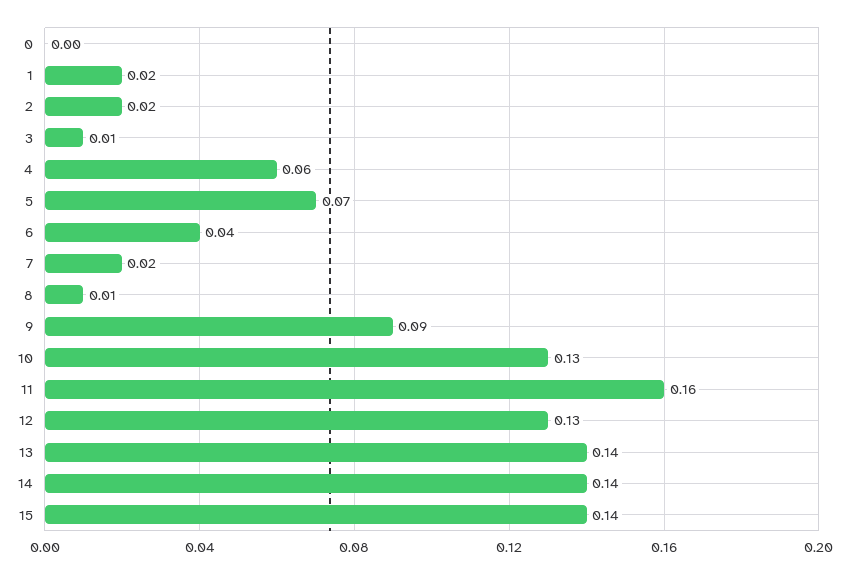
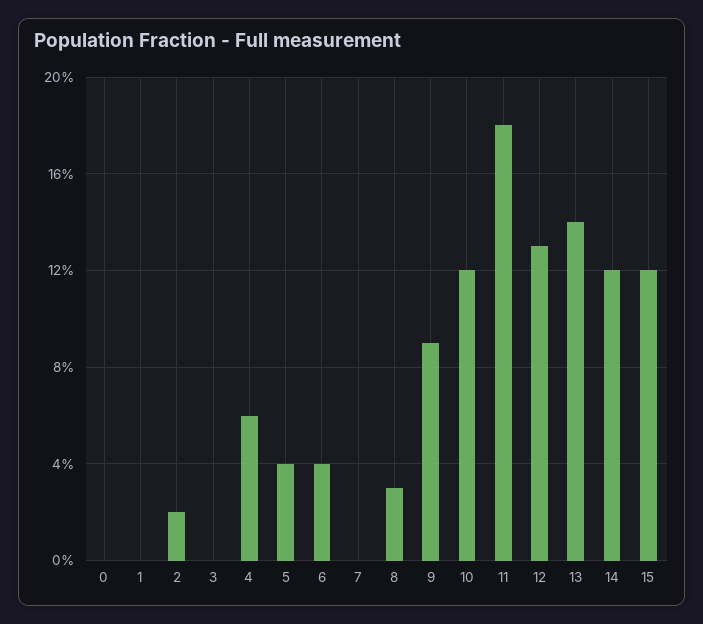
1: 0.02 -> 0
3: 0.01 -> 0
5: 0.07 -> 0.04
7: 0.02 -> 0
8: 0.01 -> 0.03
10: 0.13 -> 0.12
11: 0.16 -> 0.18
14: 0.14 -> 0.12
15: 0.14 -> 0.12

